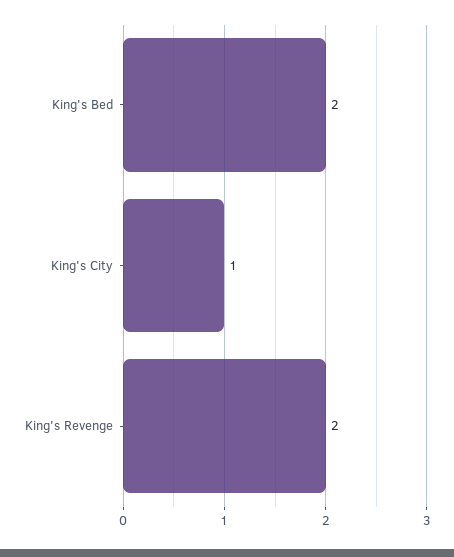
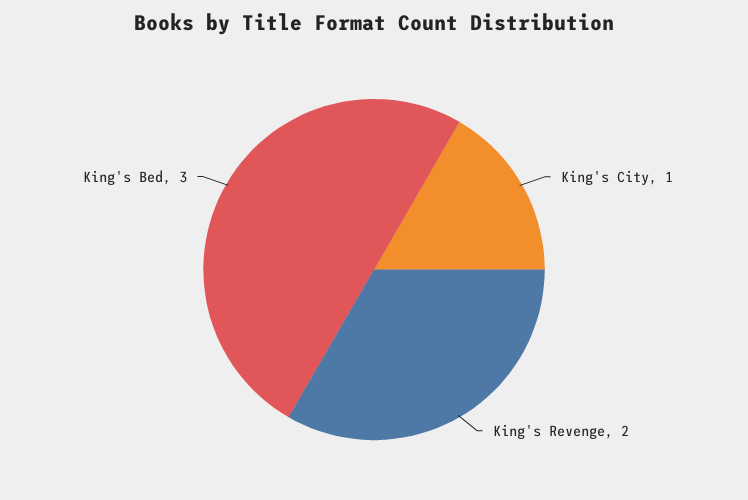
King's Bed: 2 -> 3

